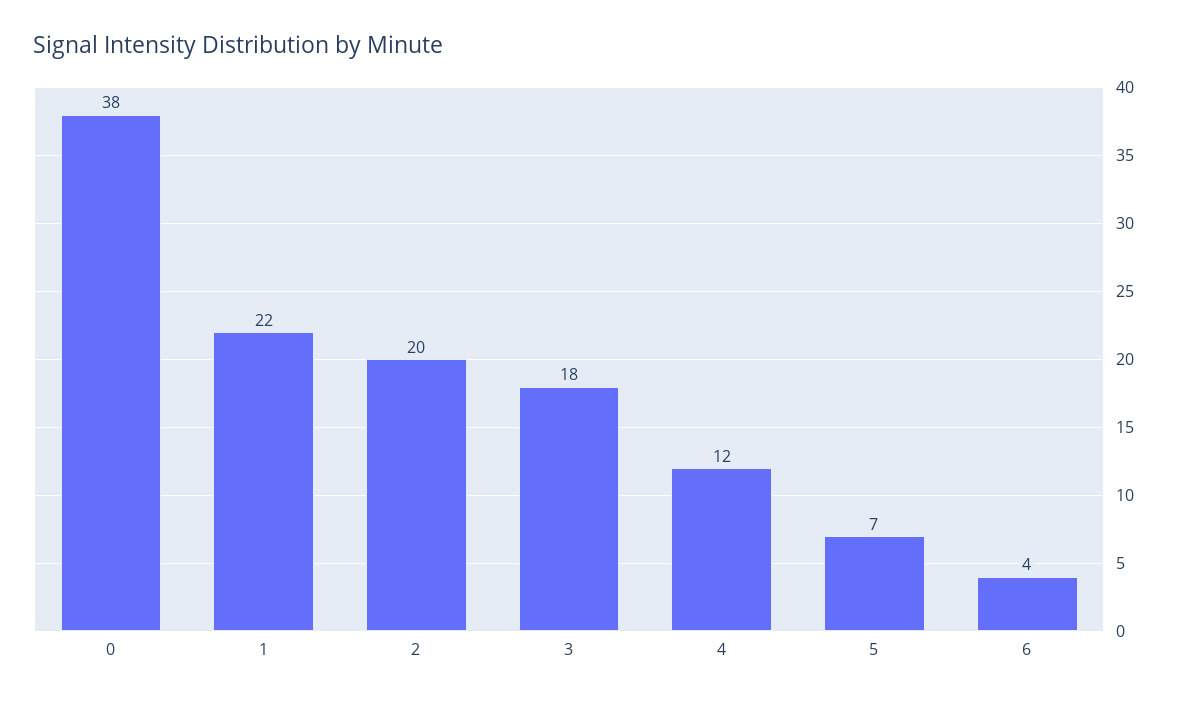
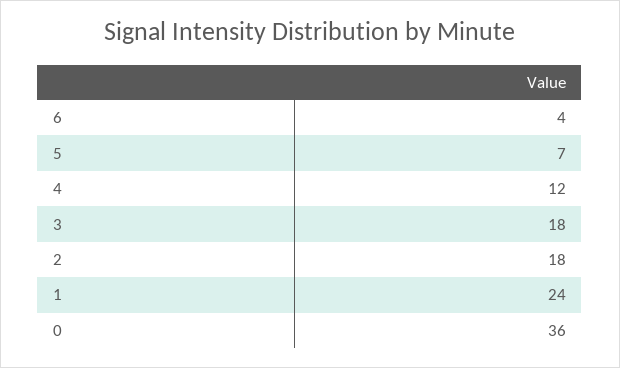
0: 38 -> 36
1: 22 -> 24
2: 20 -> 18

